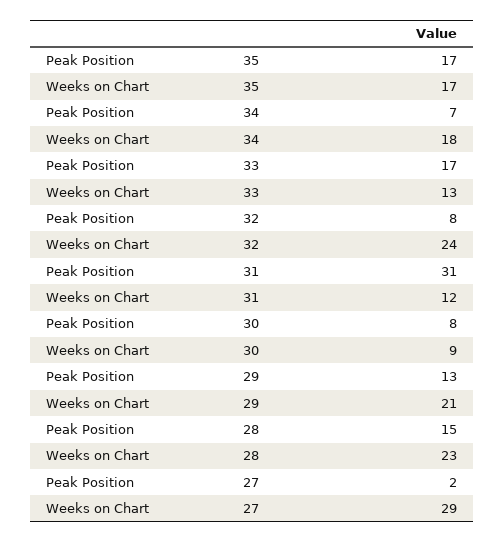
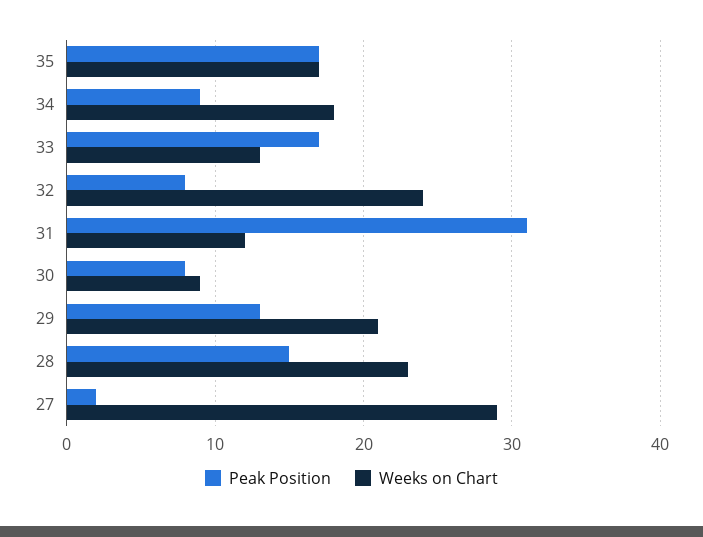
Peak Position, 34: 7 -> 9

